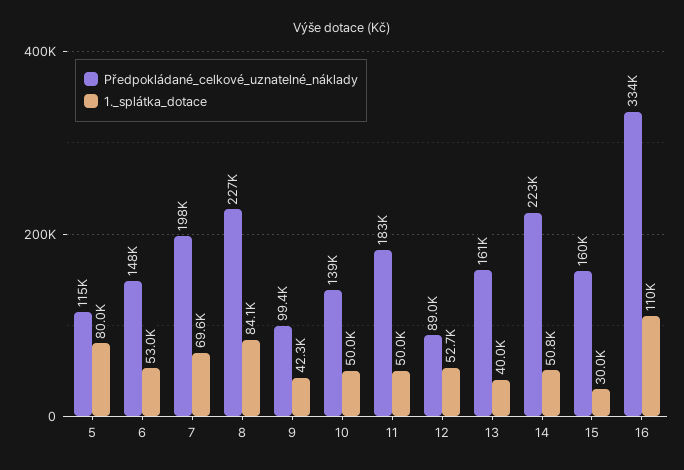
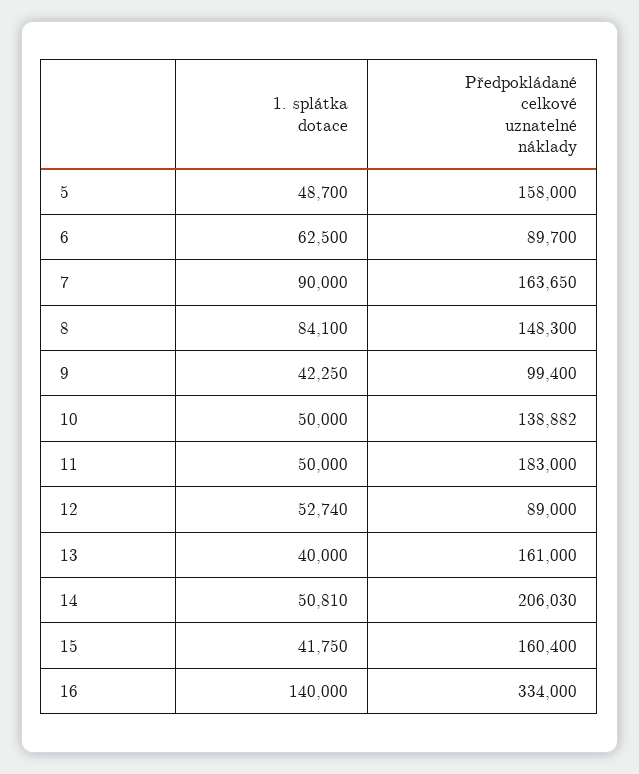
Předpokládané_celkové_uznatelné_náklady, 5: 115000 -> 158000
1._splátka_dotace, 5: 80000 -> 48700
Předpokládané_celkové_uznatelné_náklady, 6: 148000 -> 89700
1._splátka_dotace, 6: 53000 -> 62500
Předpokládané_celkové_uznatelné_náklady, 7: 198000 -> 163650
1._splátka_dotace, 7: 69600 -> 90000
Předpokládané_celkové_uznatelné_náklady, 8: 227000 -> 148300
Předpokládané_celkové_uznatelné_náklady, 14: 223000 -> 206030
1._splátka_dotace, 15: 30000 -> 41750
1._splátka_dotace, 16: 110000 -> 140000

